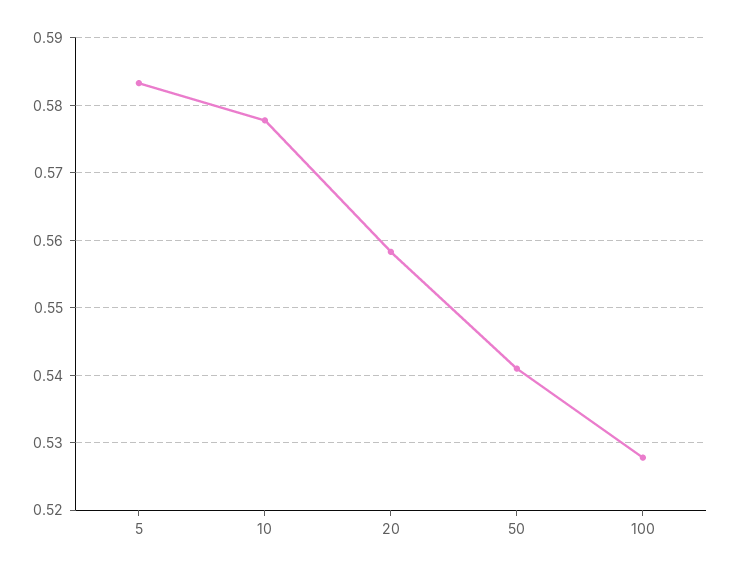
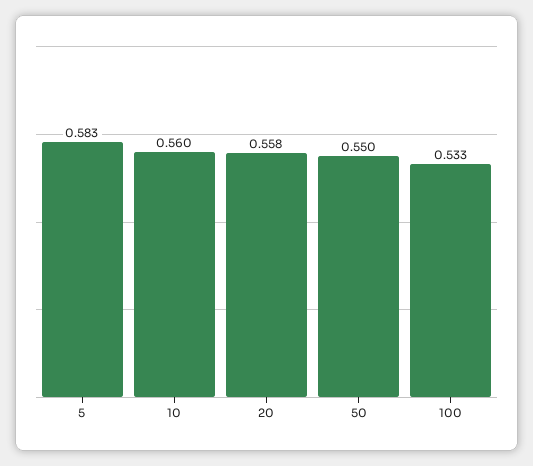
10: 0.578 -> 0.56
50: 0.541 -> 0.55
100: 0.528 -> 0.533

